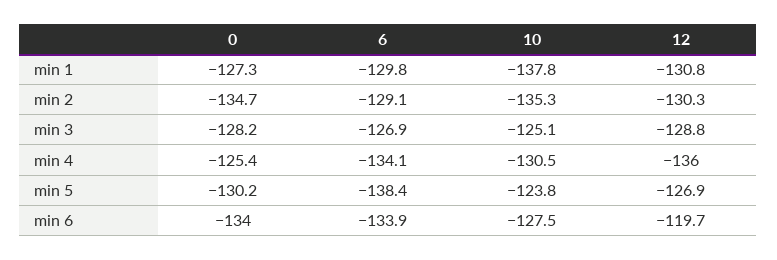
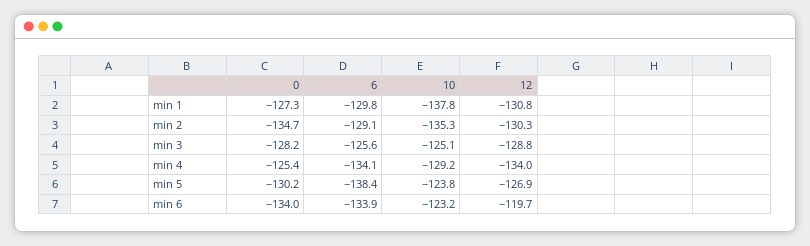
6, min 3: -126.9 -> -125.6
10, min 4: -130.5 -> -129.2
12, min 4: -136 -> -134
10, min 6: -127.5 -> -123.2

